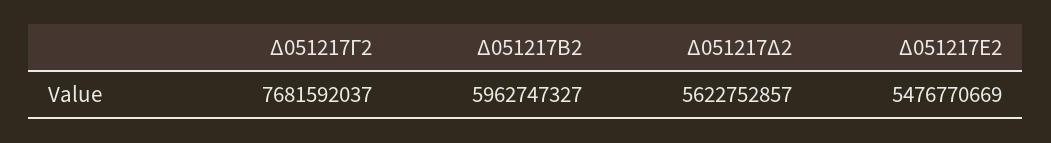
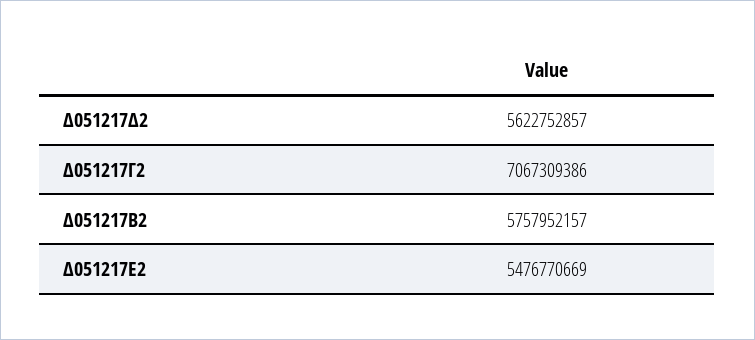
Δ051217Γ2: 7681592037 -> 7067309386
Δ051217Β2: 5962747327 -> 5757952157

